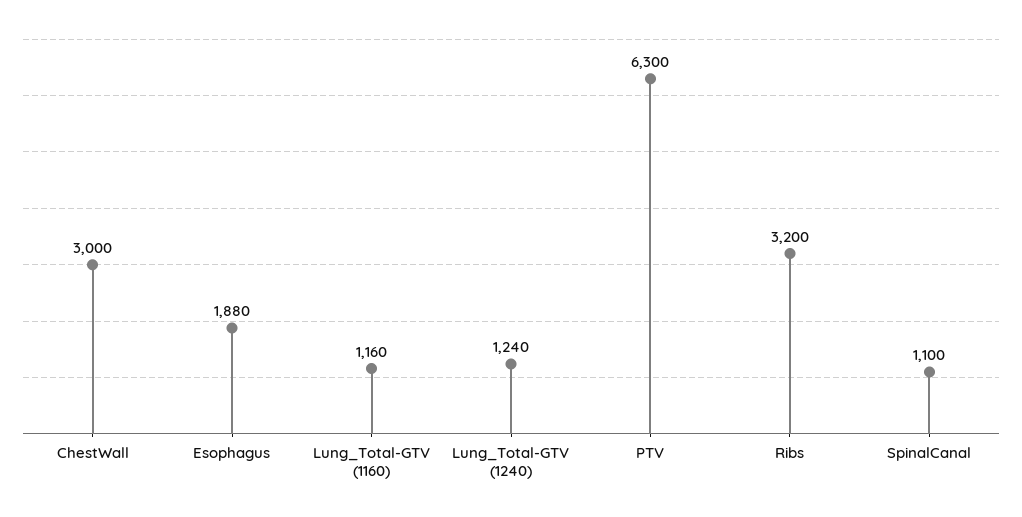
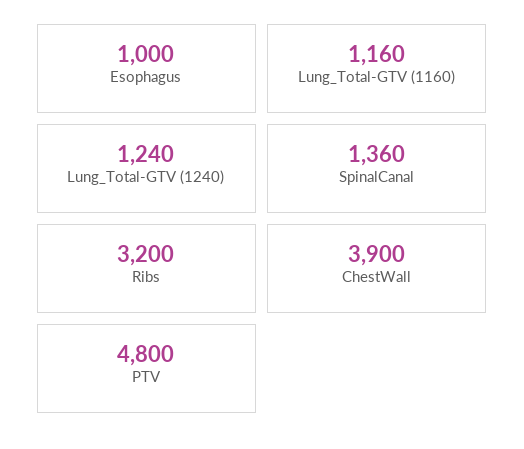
ChestWall: 3000 -> 3900
Esophagus: 1880 -> 1000
PTV: 6300 -> 4800
SpinalCanal: 1100 -> 1360

